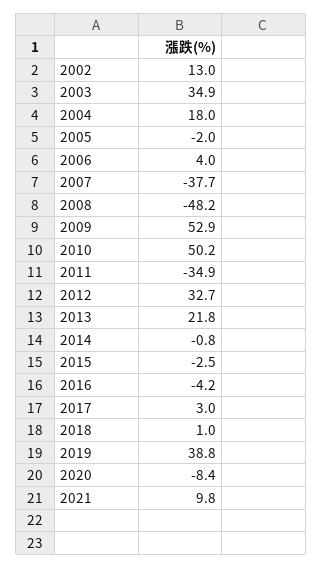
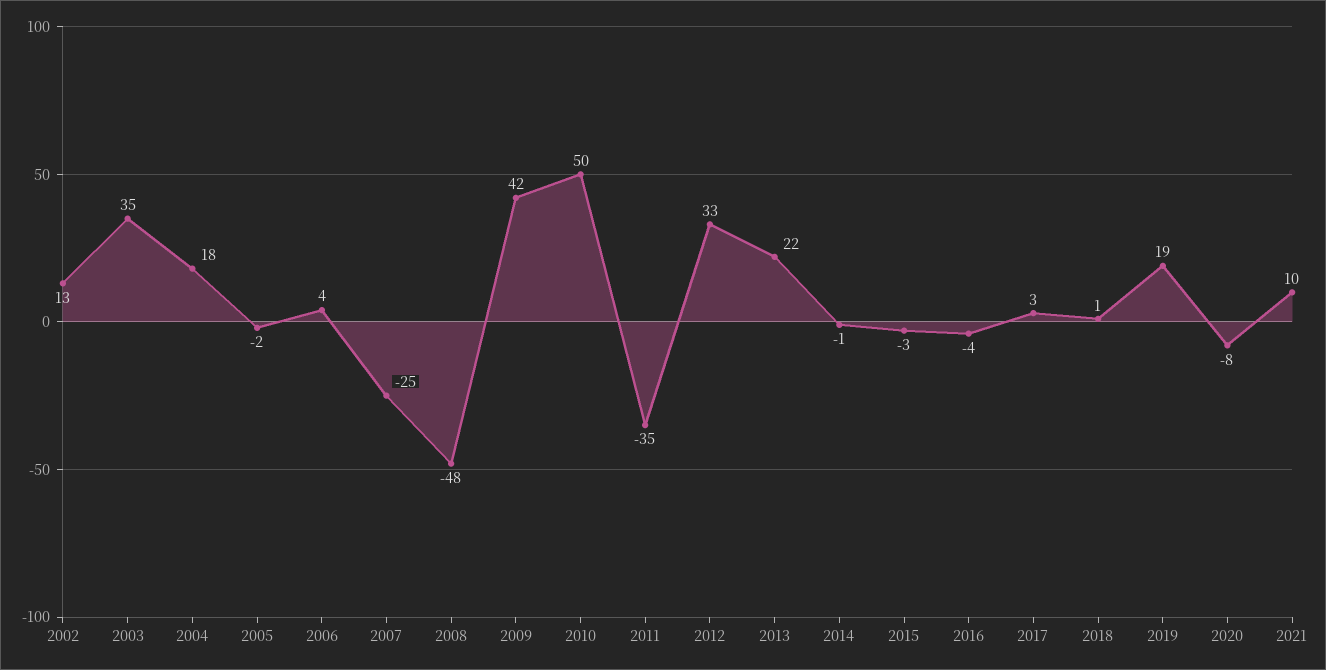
2007: -37.7 -> -25
2009: 52.9 -> 42
2019: 38.8 -> 19

